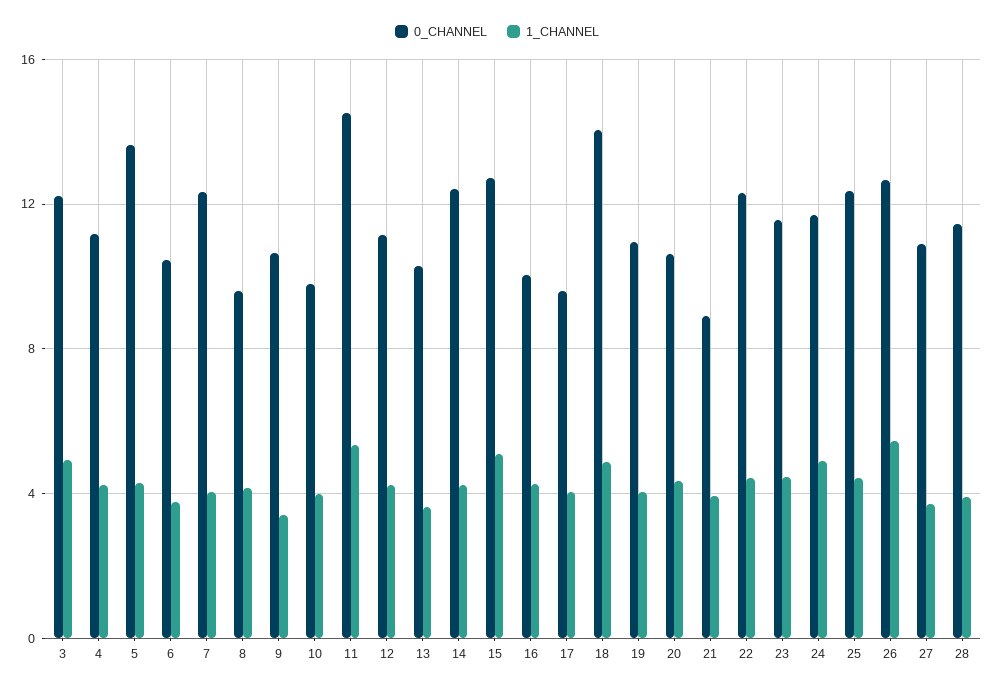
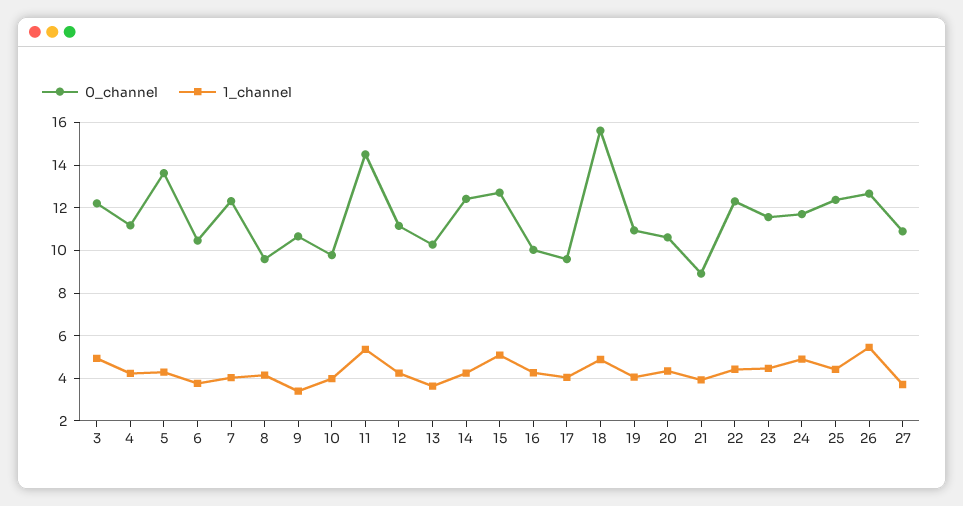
0_CHANNEL, 18: 14 -> 15.5
0_CHANNEL, 28: 11.5 -> none
1_CHANNEL, 28: 4 -> none

